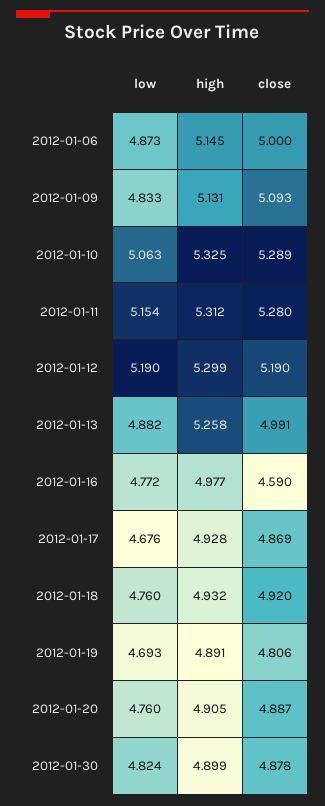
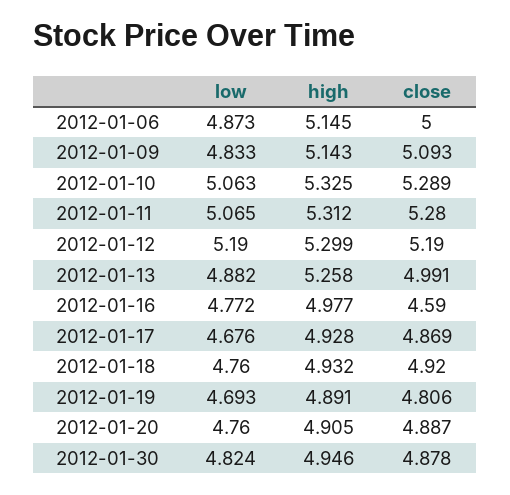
high, 2012-01-09: 5.131 -> 5.143
low, 2012-01-11: 5.154 -> 5.065
high, 2012-01-30: 4.899 -> 4.946

